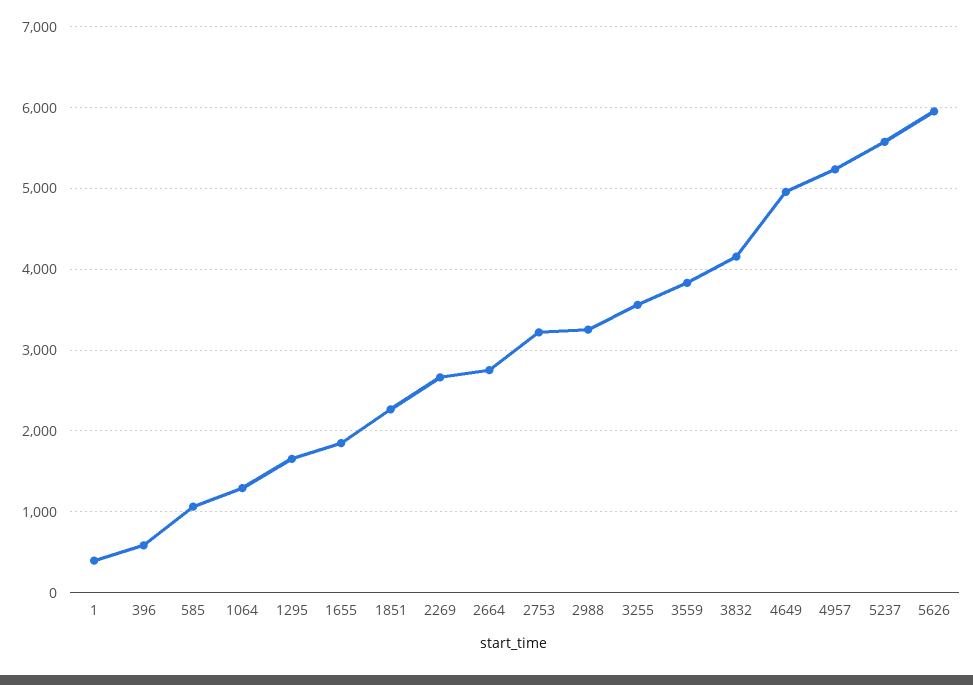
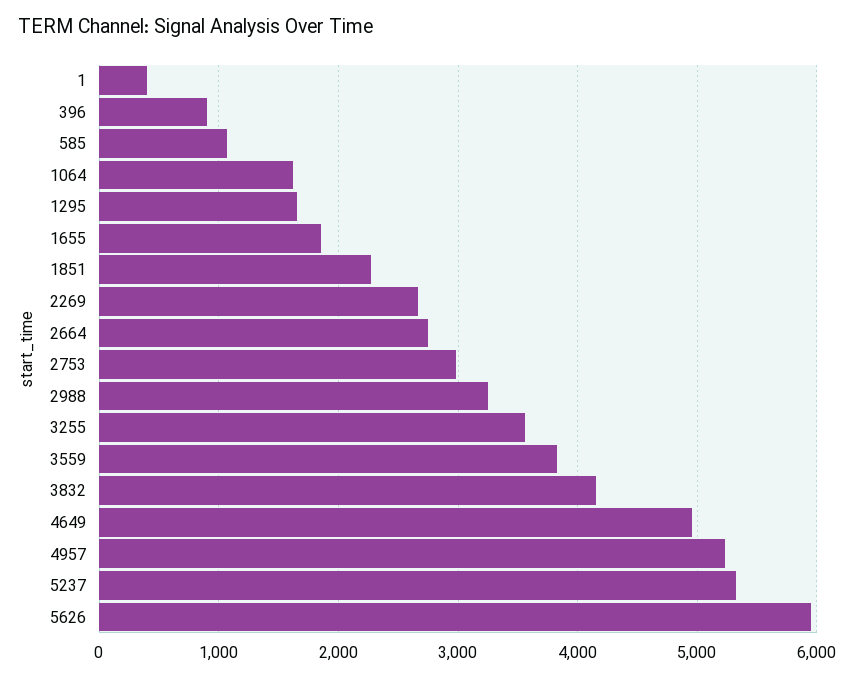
396: 600 -> 900
1064: 1300 -> 1600
2753: 3200 -> 3000
5237: 5600 -> 5300

